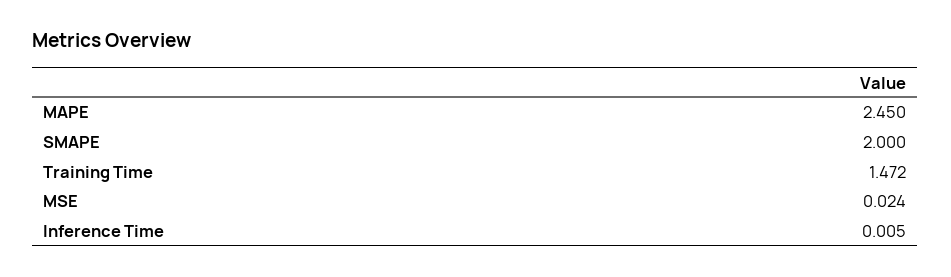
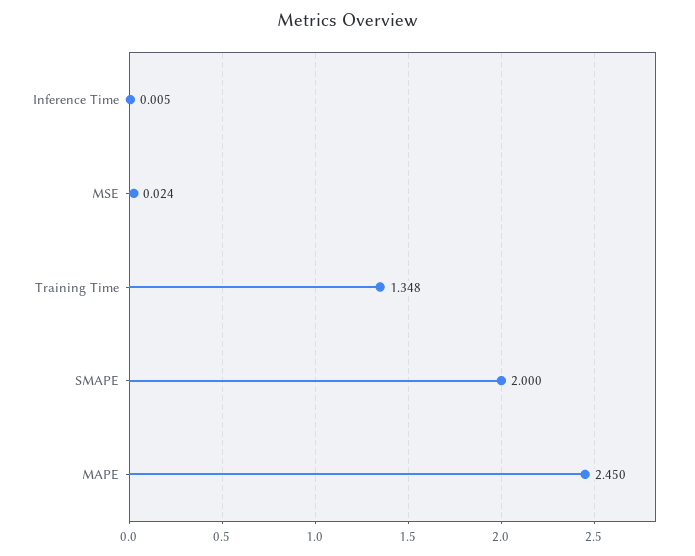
Training Time: 1.472 -> 1.348

